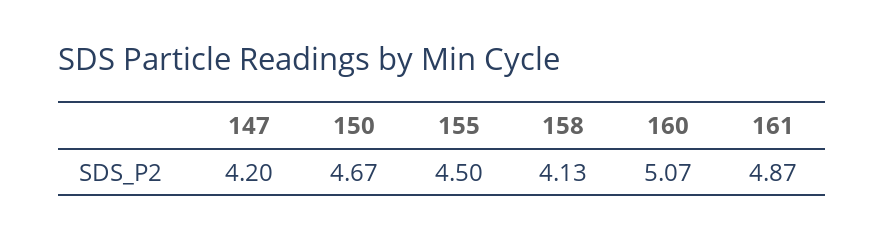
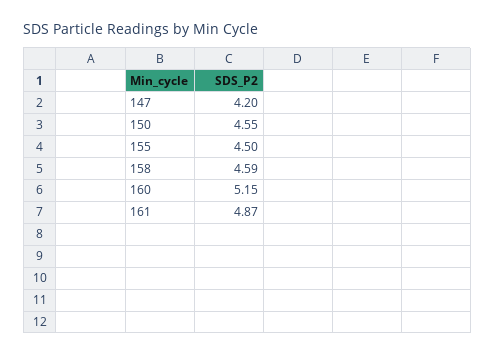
150: 4.67 -> 4.55
158: 4.13 -> 4.59
160: 5.07 -> 5.15

